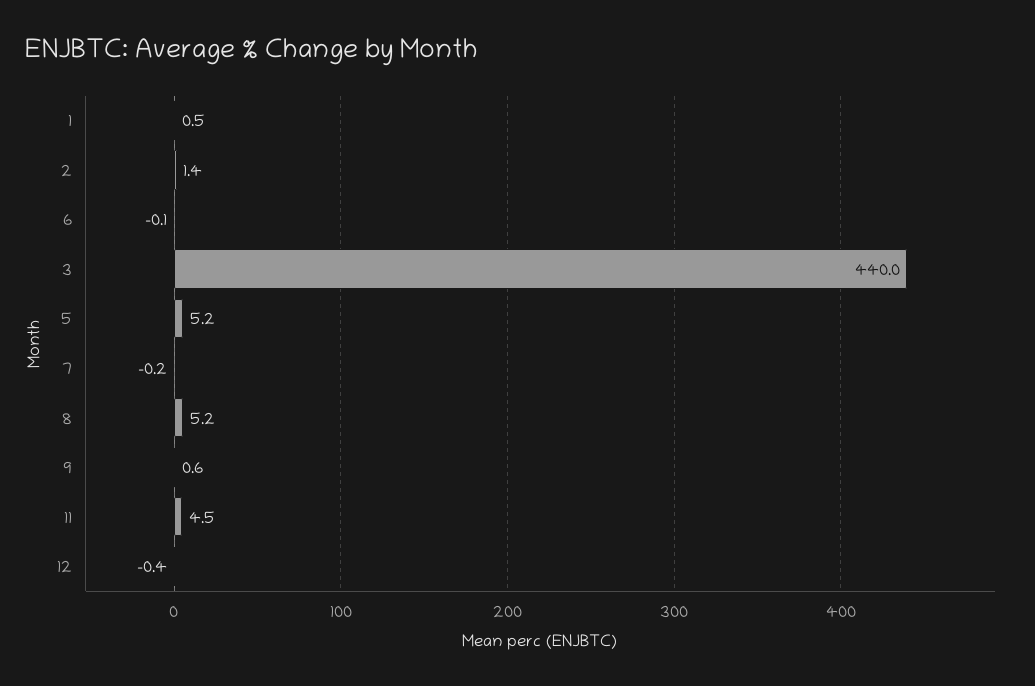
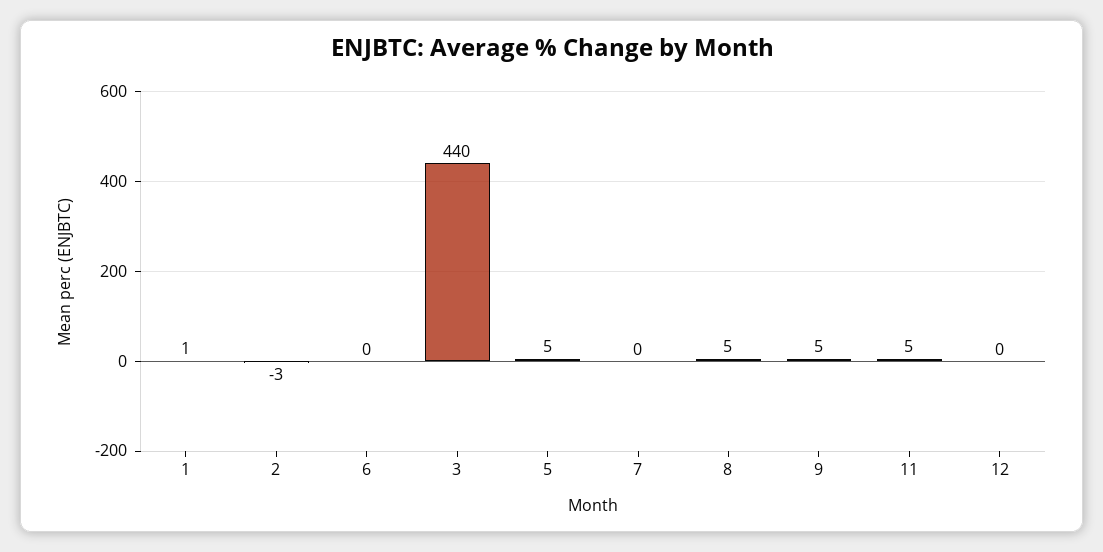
2: 1.4 -> -3
9: 0.6 -> 5

